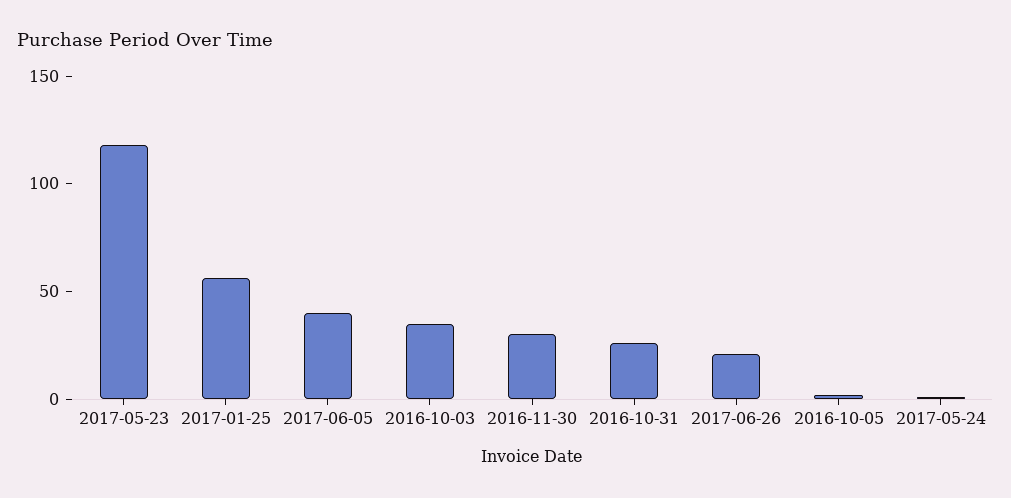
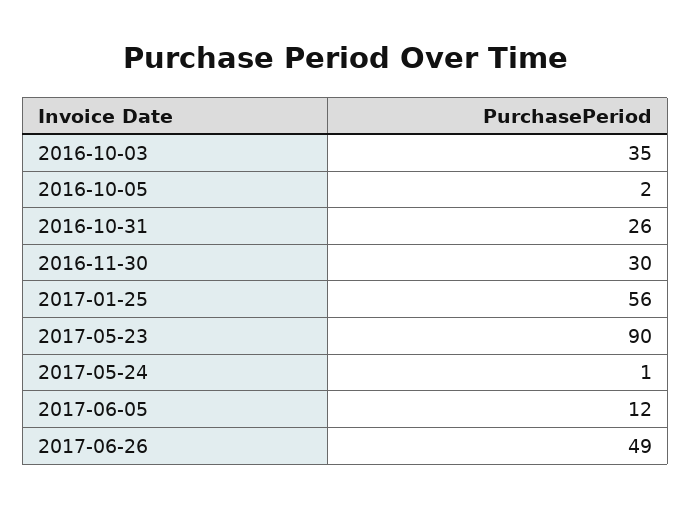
2017-05-23: 120 -> 90
2017-06-05: 40 -> 12
2017-06-26: 20 -> 49

